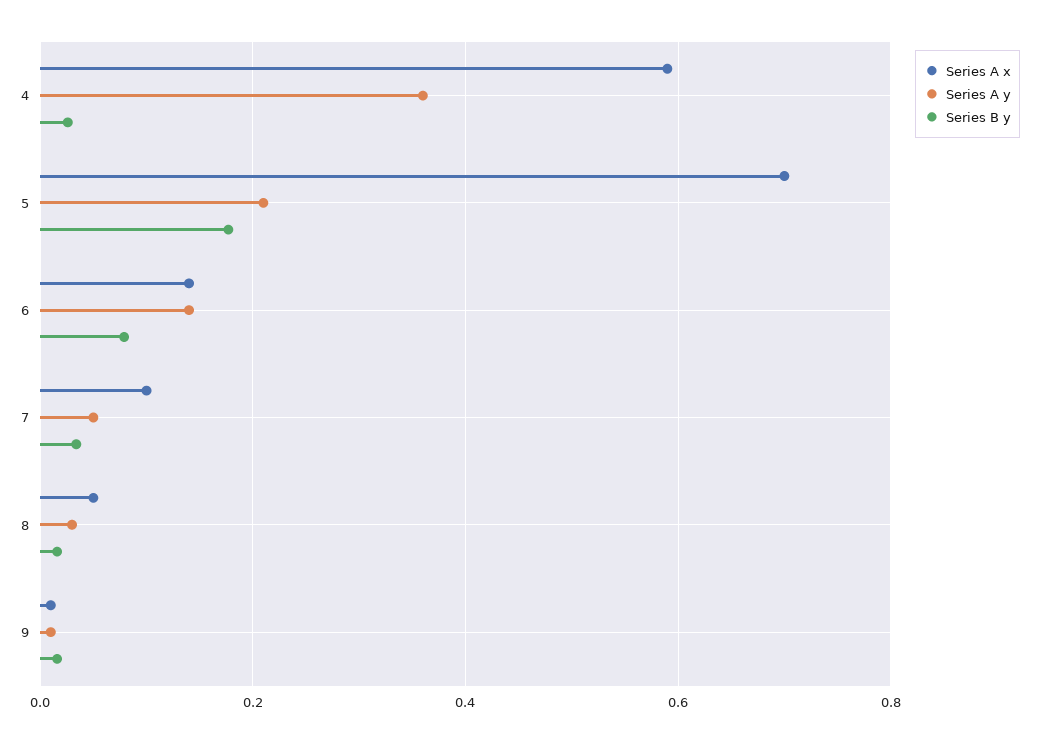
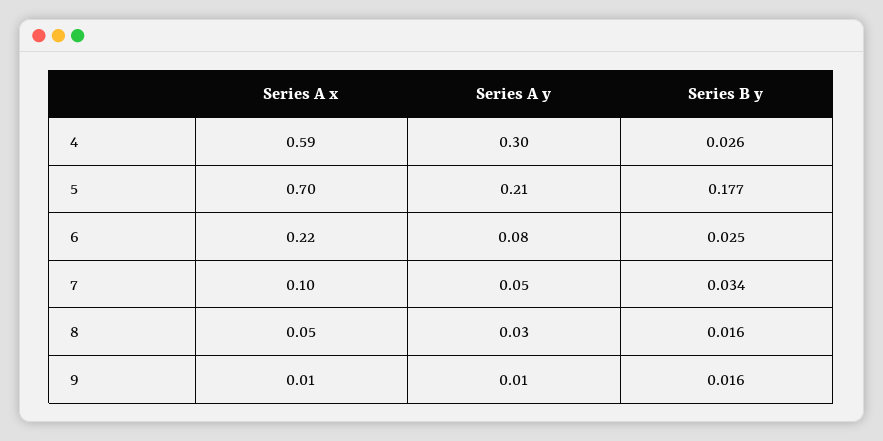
Series A y, 4: 0.36 -> 0.3
Series A x, 6: 0.14 -> 0.22
Series A y, 6: 0.14 -> 0.08
Series B y, 6: 0.08 -> 0.025

